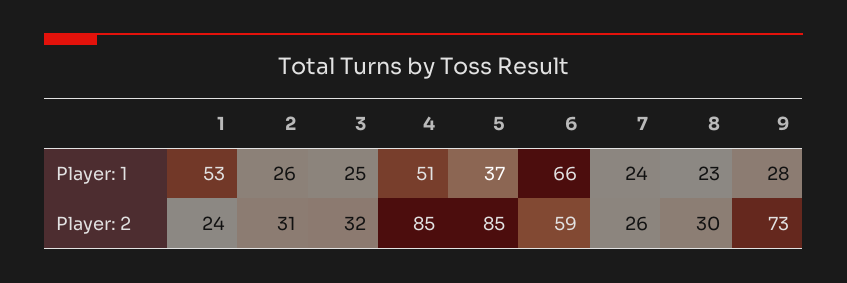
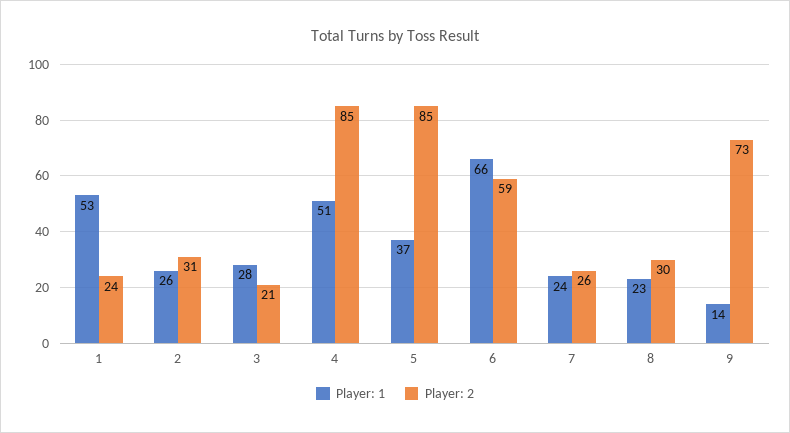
Player: 1, 3: 25 -> 28
Player: 1, 9: 28 -> 14
Player: 2, 3: 32 -> 21

